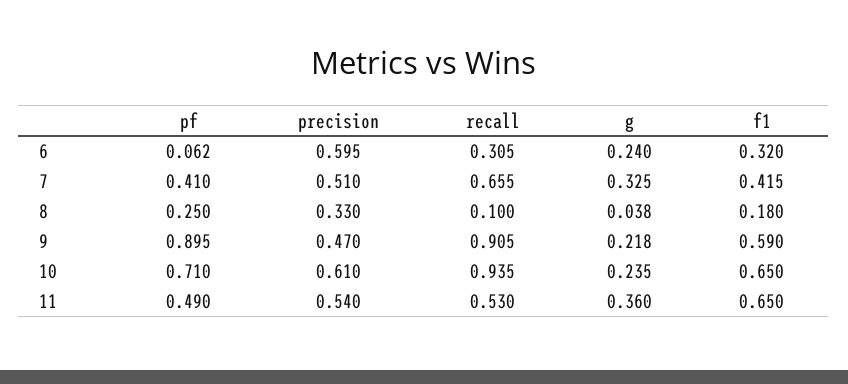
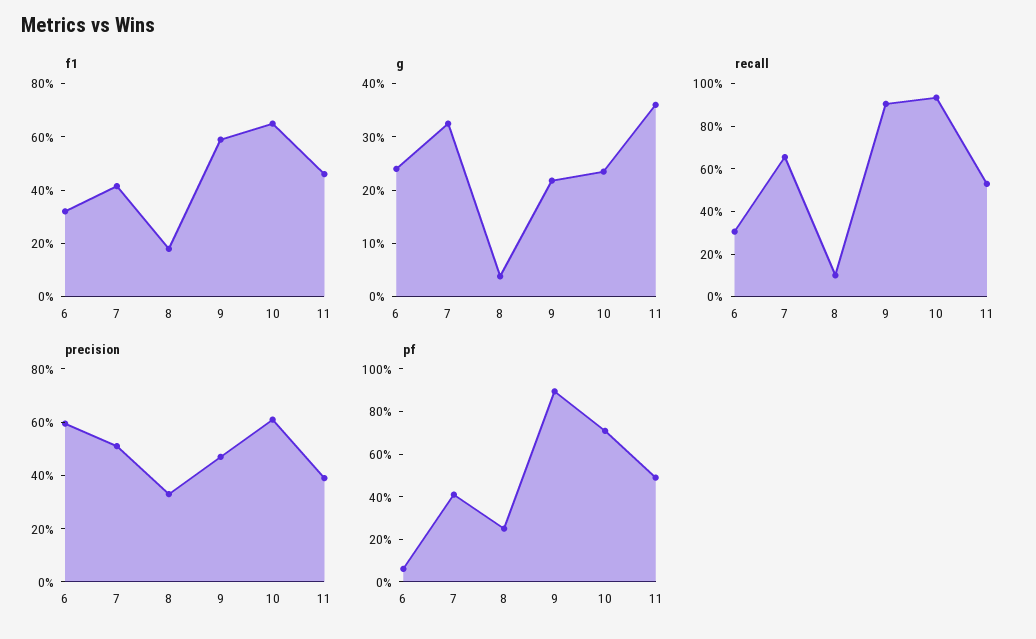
precision, 11: 0.54 -> 0.4
f1, 11: 0.65 -> 0.45

